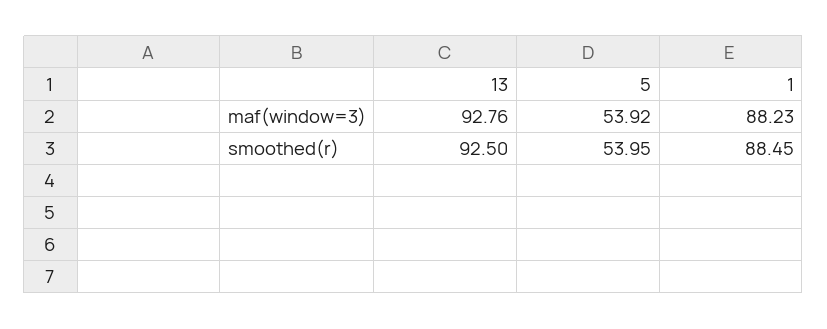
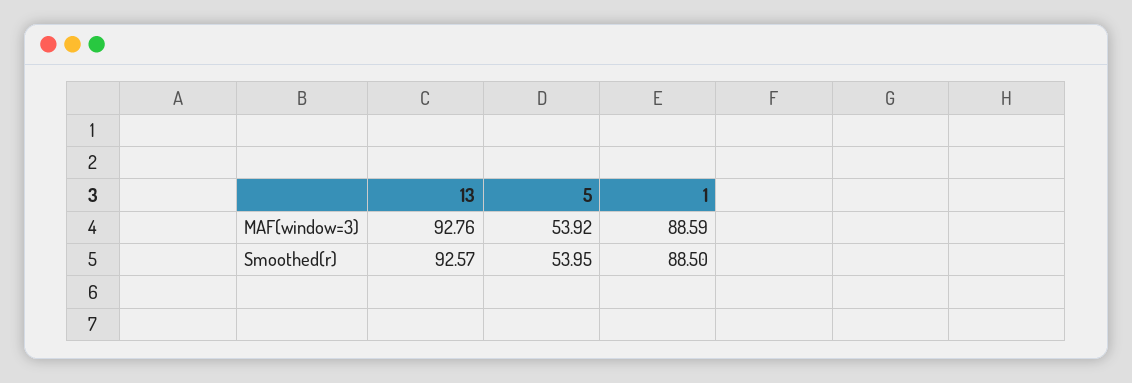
1, maf(window=3): 88.23 -> 88.59
13, smoothed(r): 92.5 -> 92.57
1, smoothed(r): 88.45 -> 88.5

